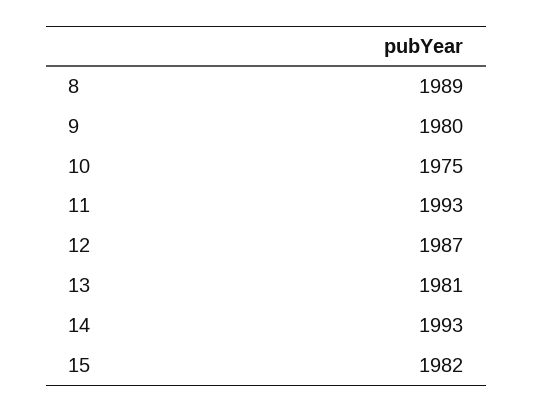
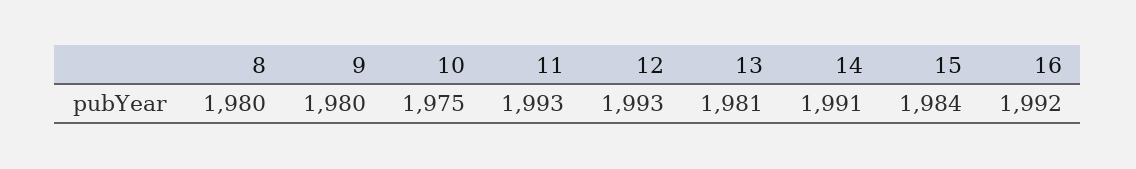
8: 1989 -> 1980
12: 1987 -> 1993
14: 1993 -> 1991
15: 1982 -> 1984
16: none -> 1992

